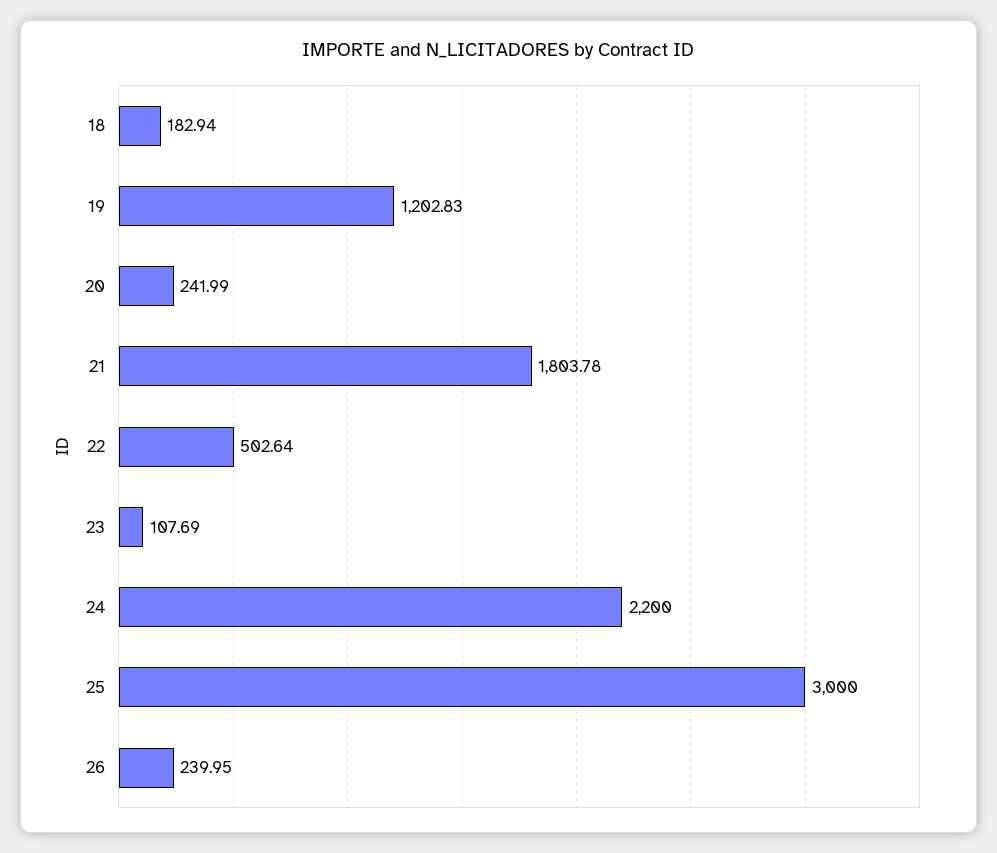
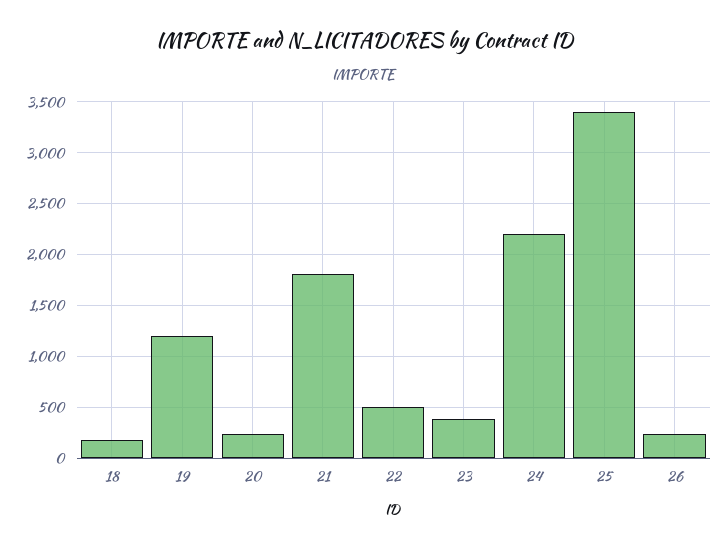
23: 107.69 -> 400
25: 3000 -> 3400

